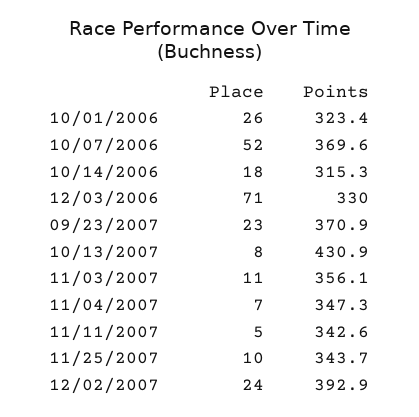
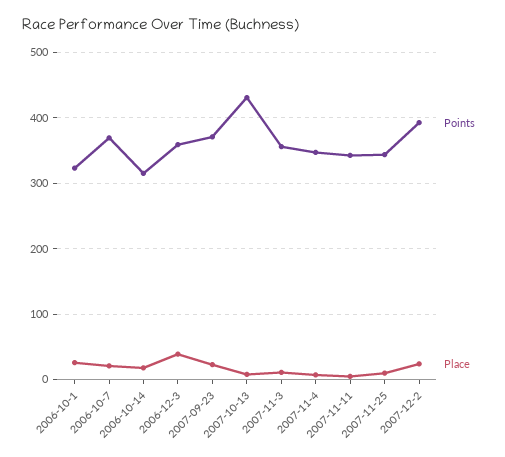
Place, 10/07/2006: 52 -> 20
Place, 12/03/2006: 71 -> 40
Points, 12/03/2006: 330 -> 360

